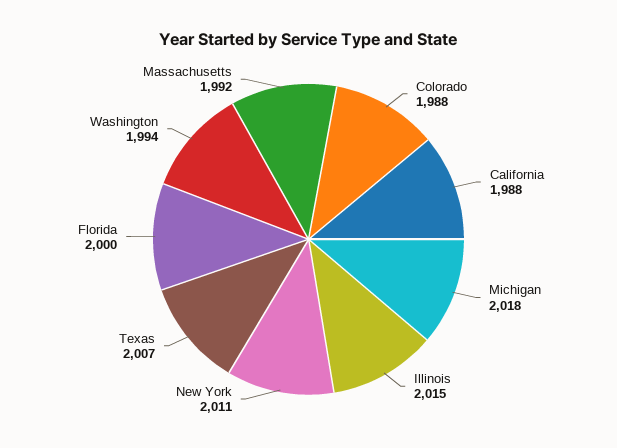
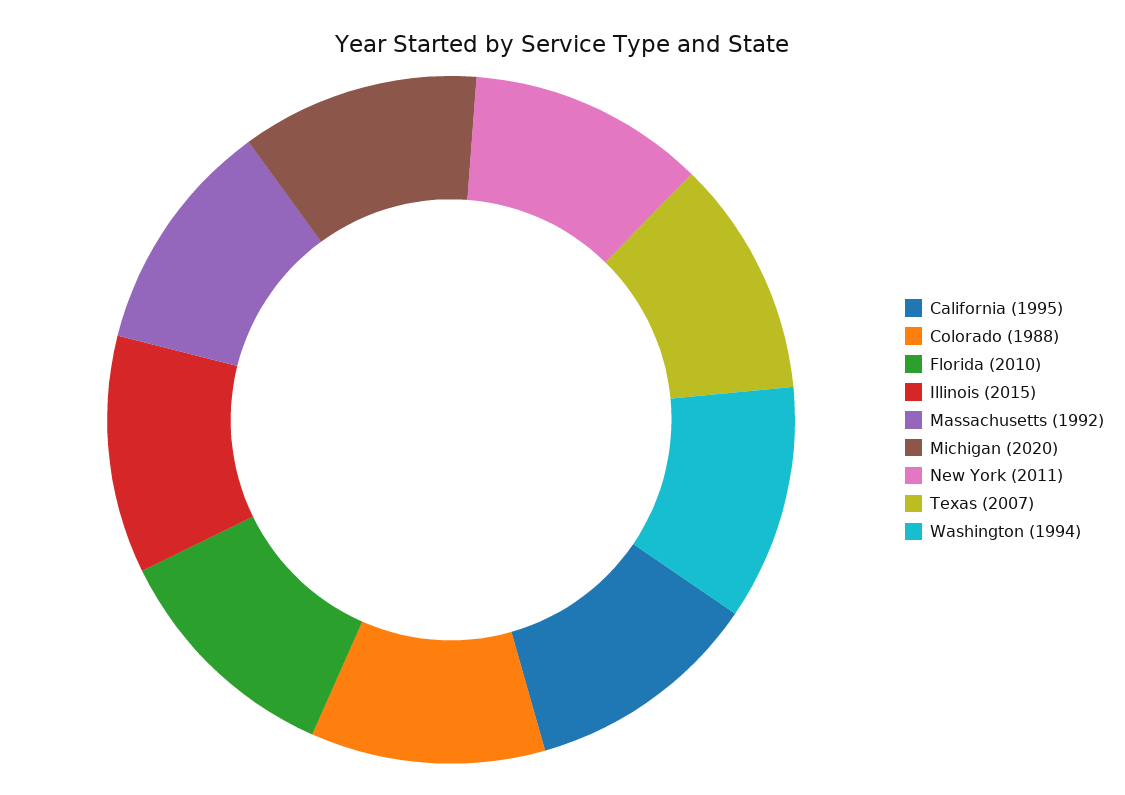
California: 1988 -> 1995
Michigan: 2018 -> 2020
Florida: 2000 -> 2010

